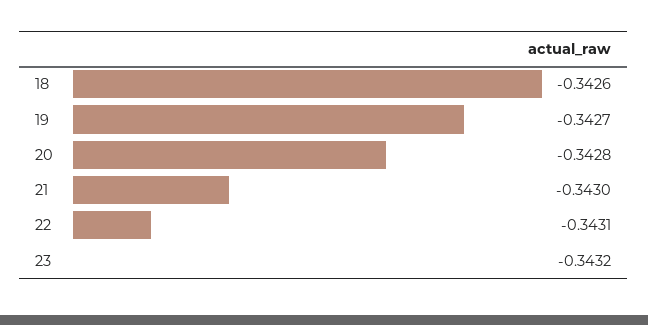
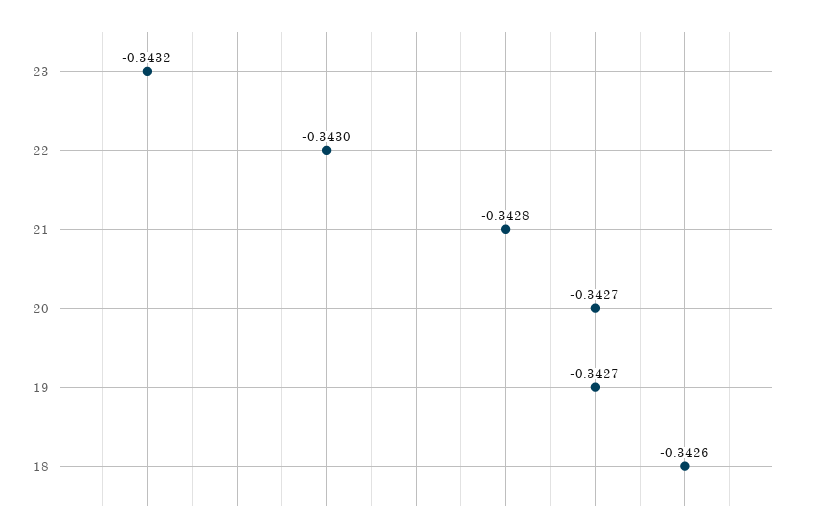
20: -0.3428 -> -0.3427
21: -0.343 -> -0.3428
22: -0.3431 -> -0.343

